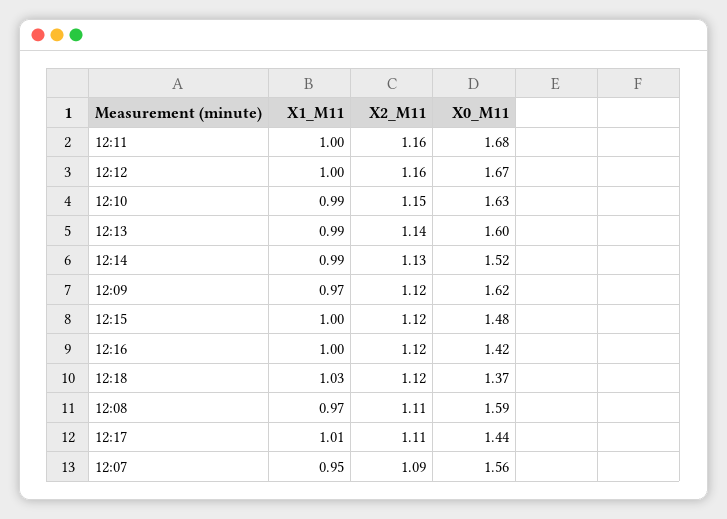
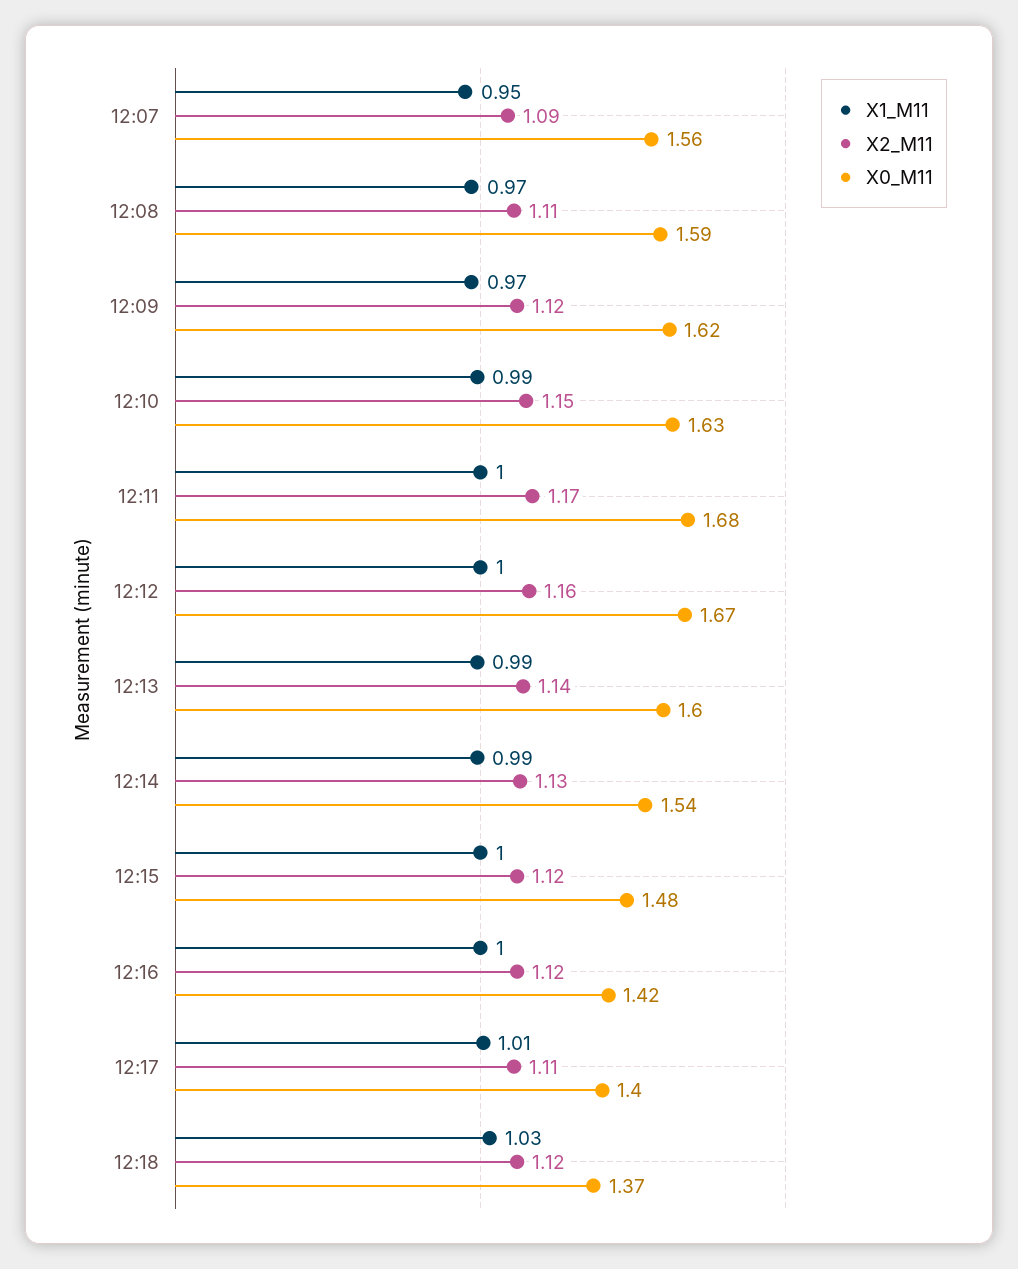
X2_M11, 12:11: 1.16 -> 1.17
X0_M11, 12:14: 1.52 -> 1.54
X0_M11, 12:17: 1.44 -> 1.4

